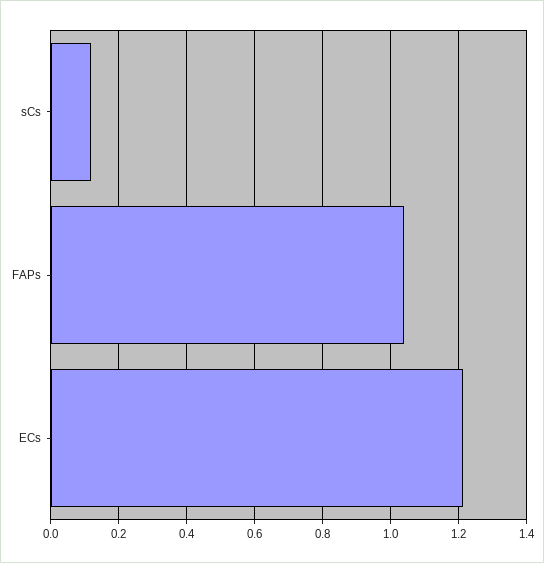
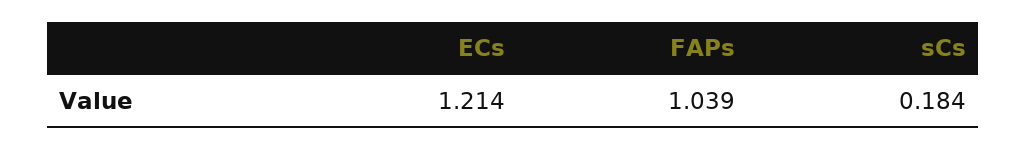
sCs: 0.12 -> 0.184

